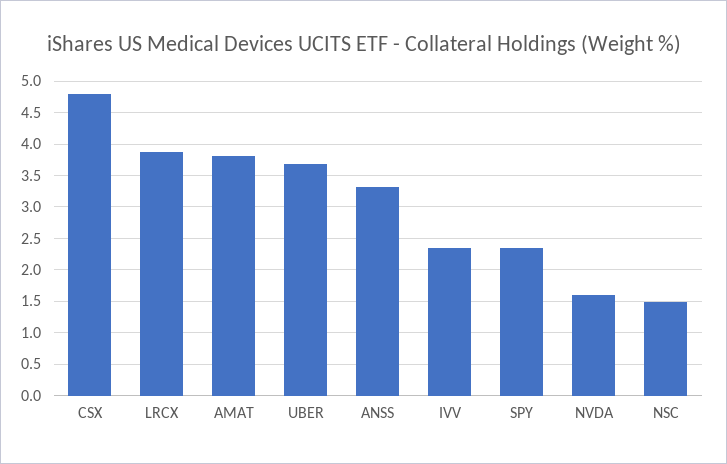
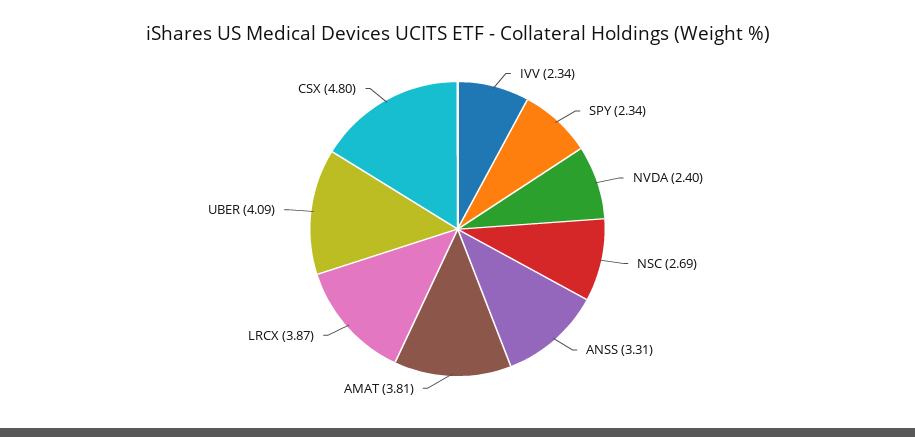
UBER: 3.7 -> 4.09
NVDA: 1.6 -> 2.4
NSC: 1.5 -> 2.69

